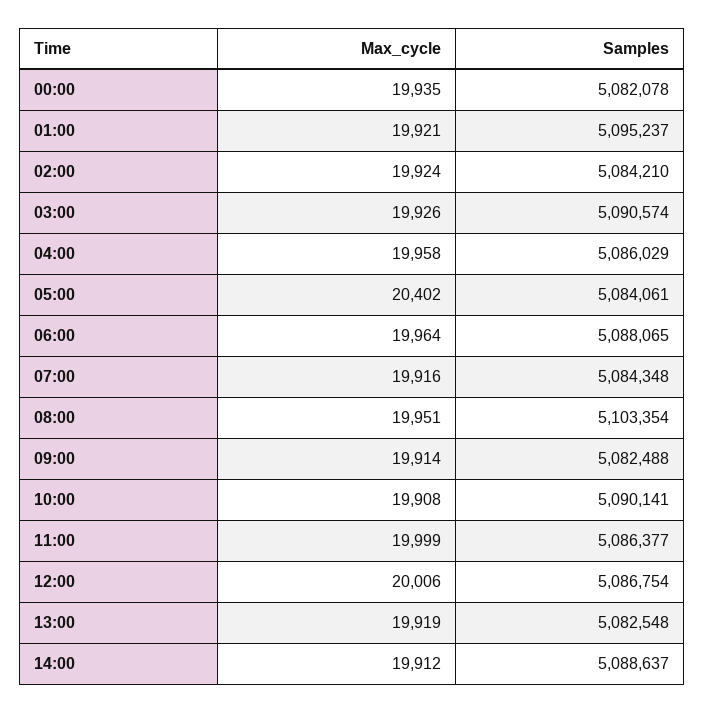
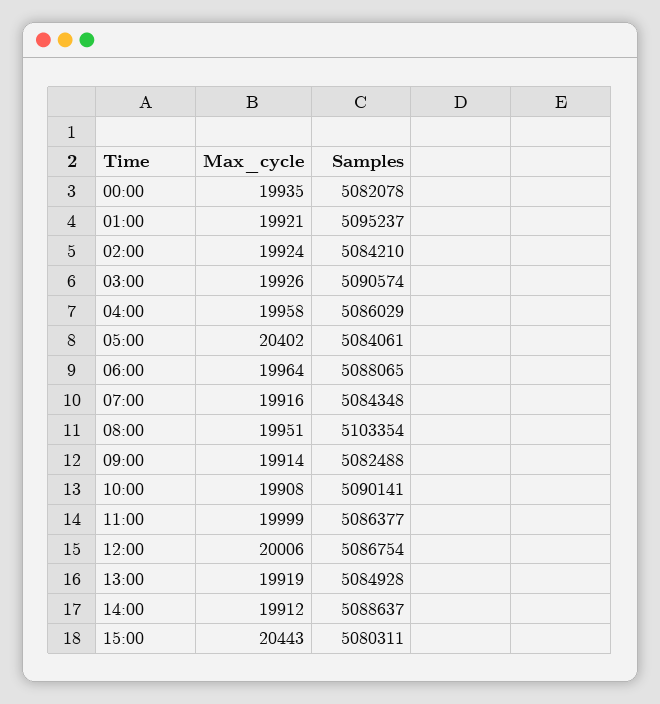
Samples, 13:00: 5082548 -> 5084928
Max_cycle, 15:00: none -> 20443
Samples, 15:00: none -> 5080311

